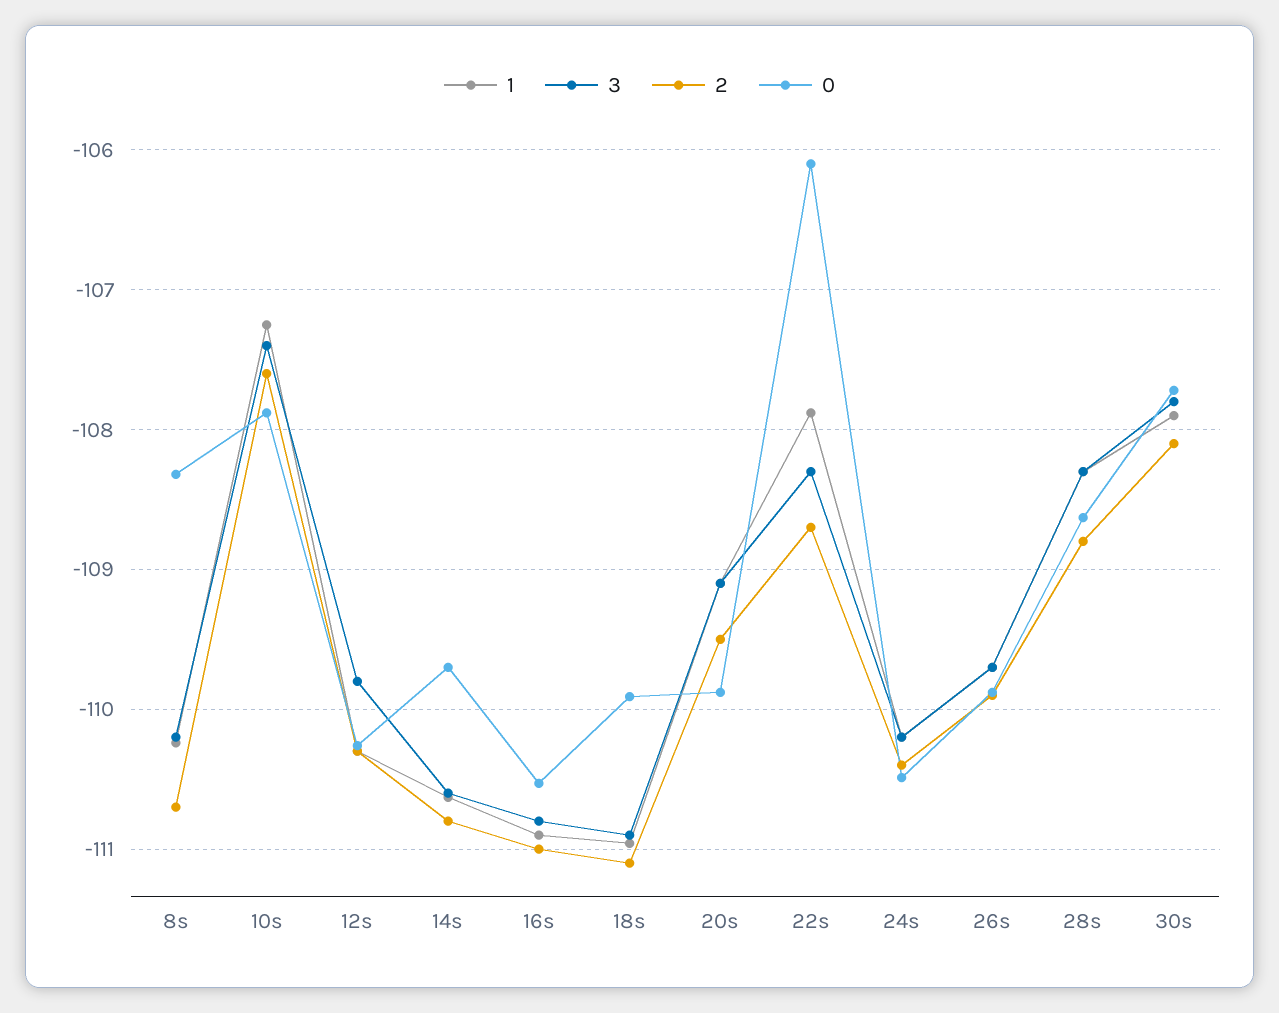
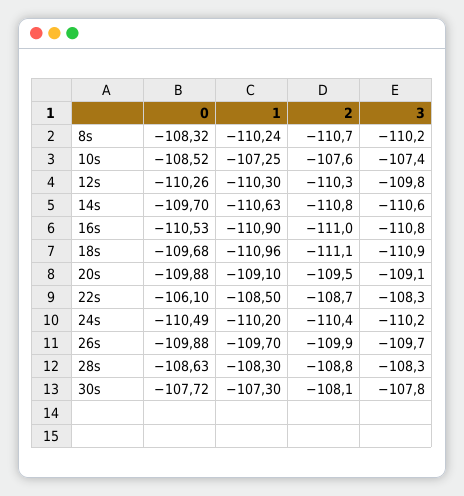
0, 10s: -107.9 -> -108.52
0, 18s: -109.9 -> -109.68
1, 22s: -107.9 -> -108.5
1, 30s: -107.9 -> -107.3

